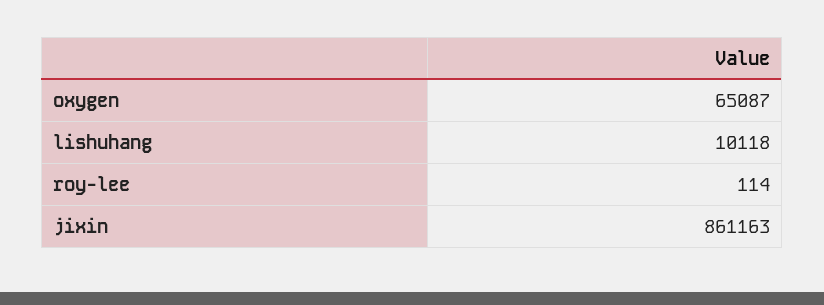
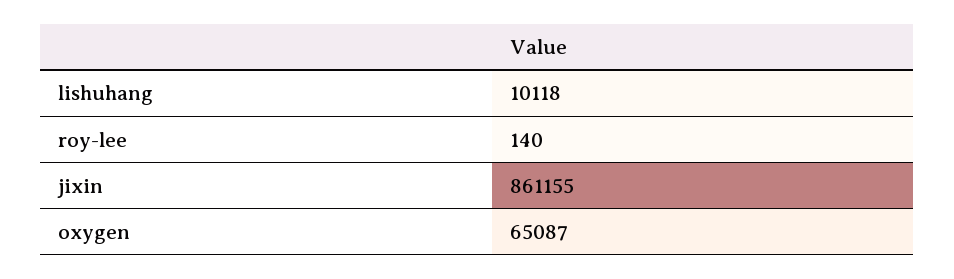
roy-lee: 114 -> 140
jixin: 861163 -> 861155

